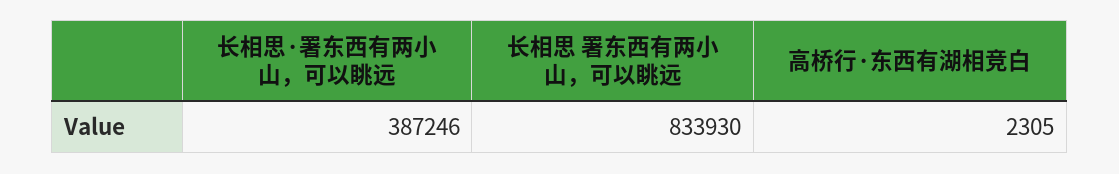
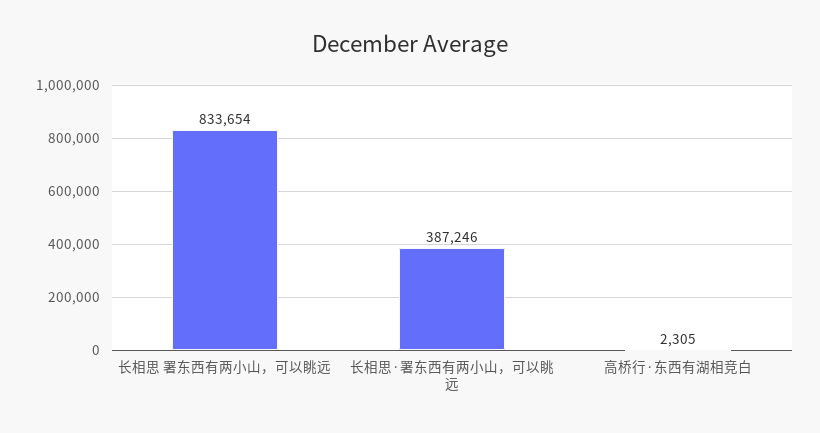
长相思 署东西有两小山，可以眺远: 833930 -> 833654

